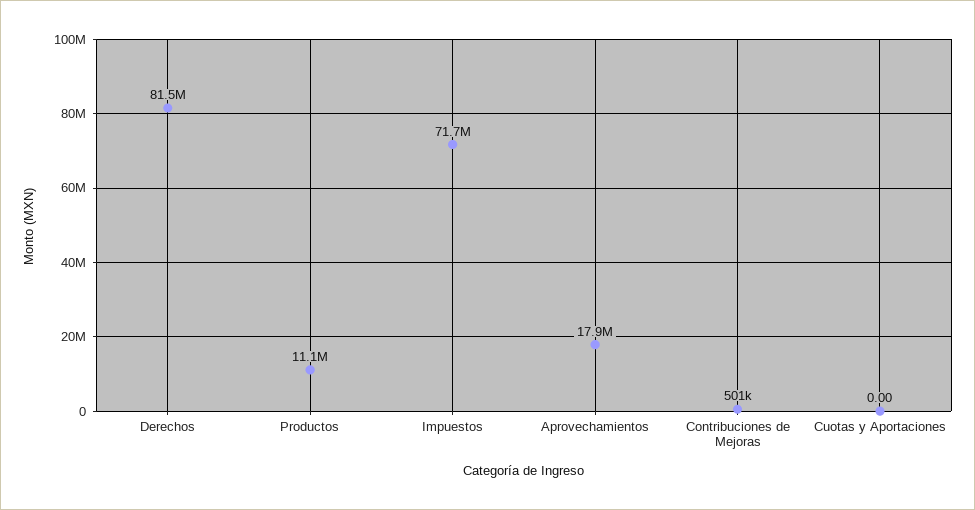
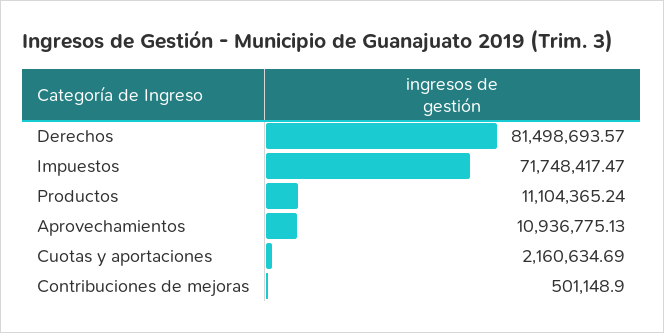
Aprovechamientos: 17900000 -> 10936775.13
Cuotas y Aportaciones: 0 -> 2160634.69

